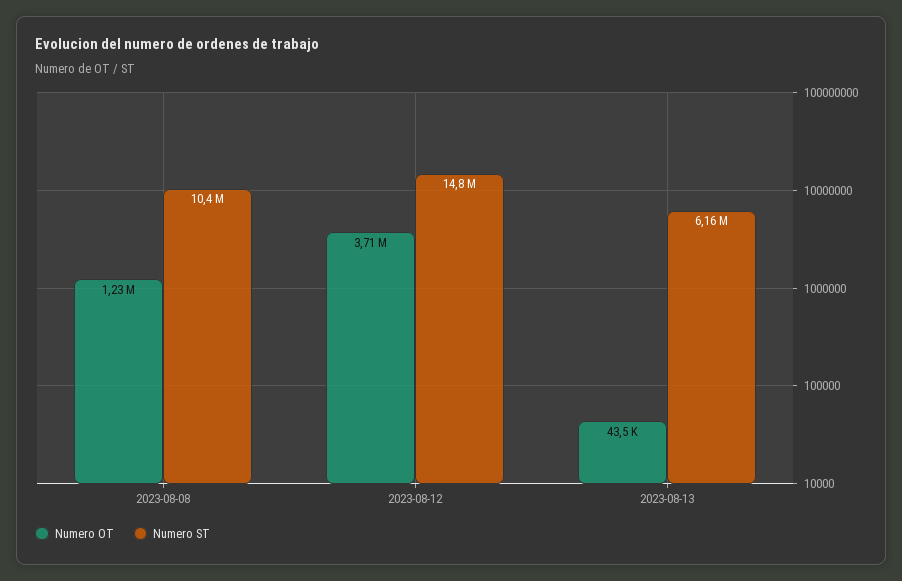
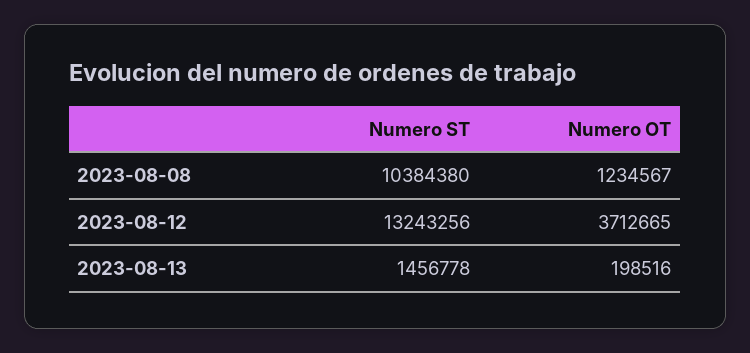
Numero ST, 2023-08-12: 14800000 -> 13243256
Numero OT, 2023-08-13: 43500 -> 198516
Numero ST, 2023-08-13: 6160000 -> 1456778

